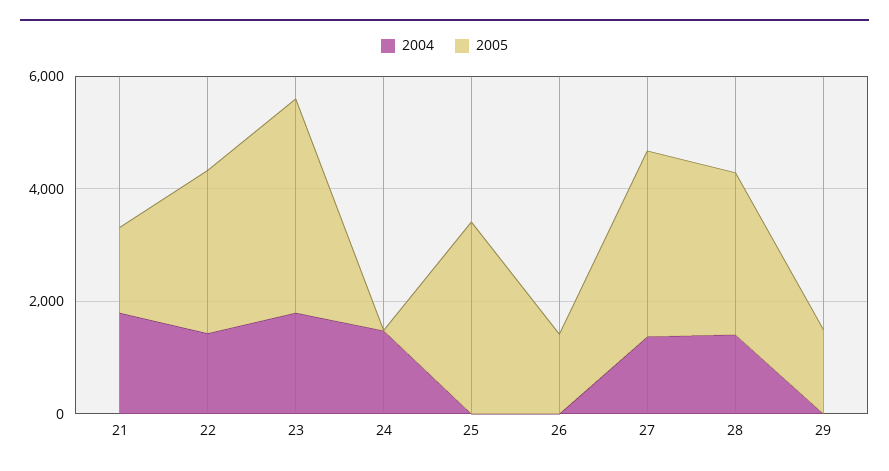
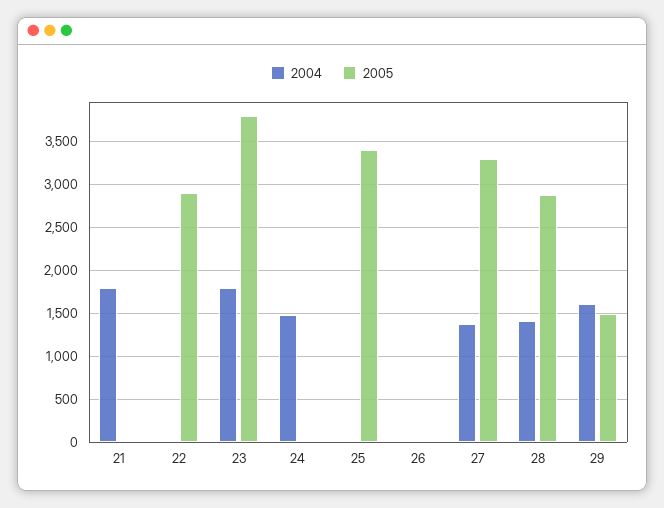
2005, 21: 1500 -> 0
2004, 22: 1500 -> 0
2005, 26: 1500 -> 0
2004, 29: 0 -> 1600

